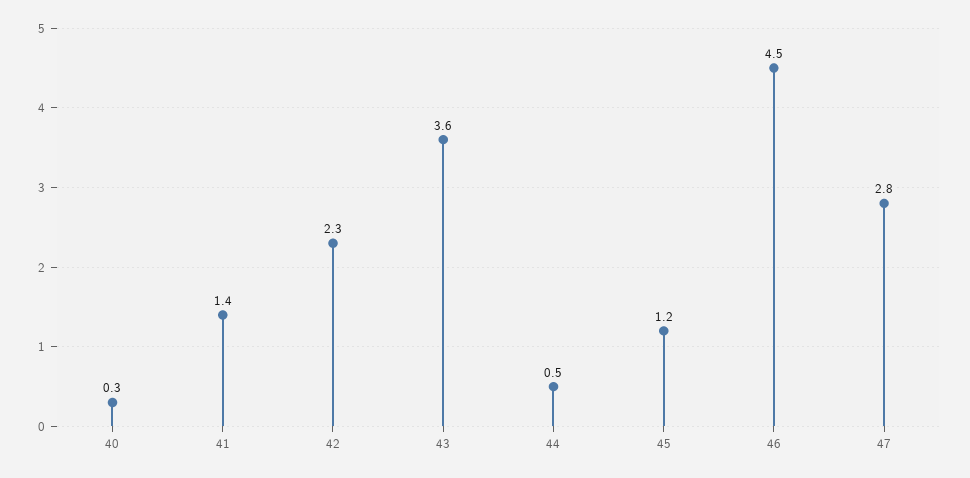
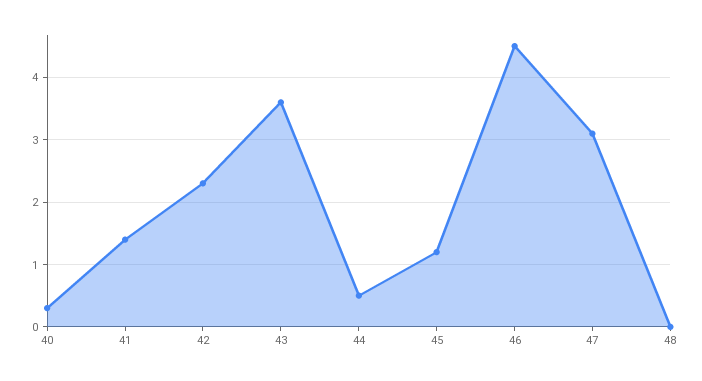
47: 2.8 -> 3.1
48: none -> 0

